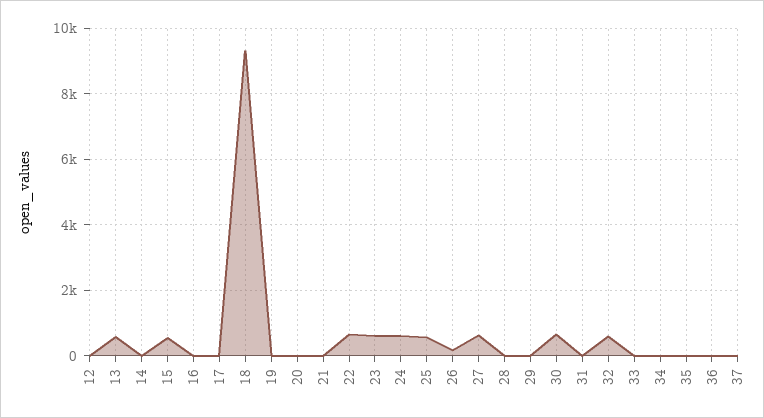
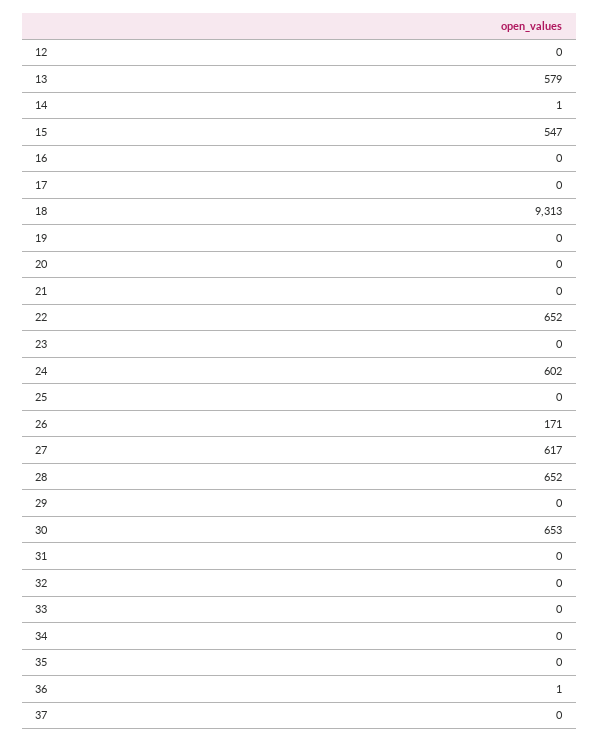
23: 600 -> 0
25: 600 -> 0
28: 0 -> 652
32: 600 -> 0

